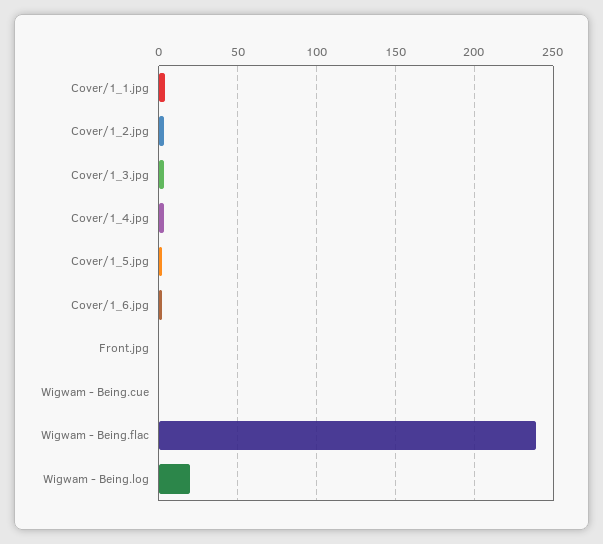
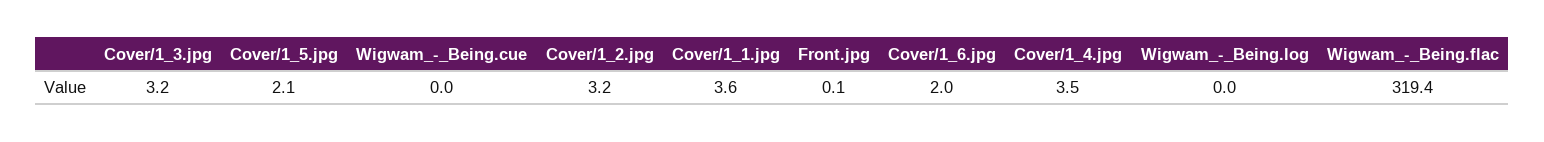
Wigwam - Being.flac: 240 -> 319.4
Wigwam - Being.log: 20 -> 0

